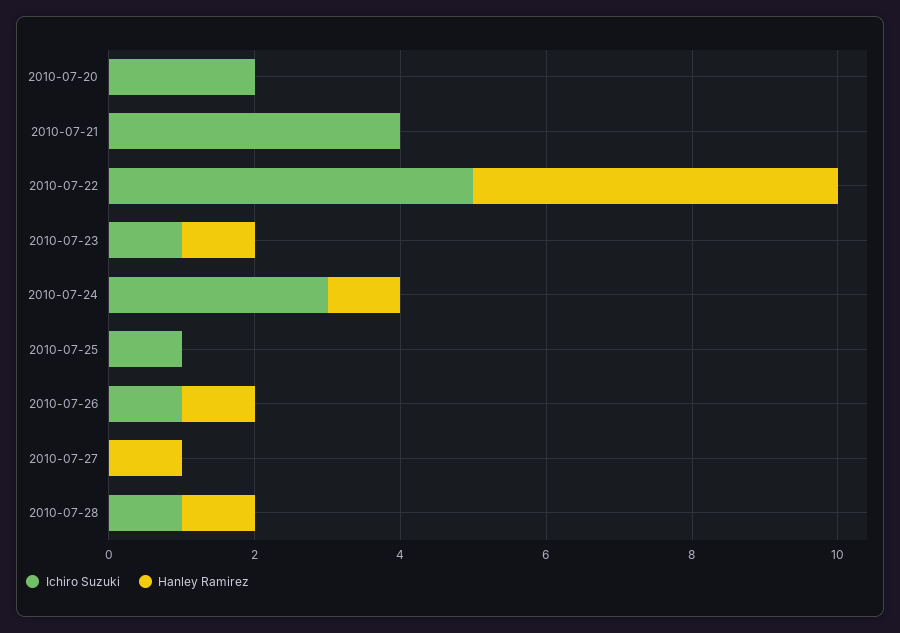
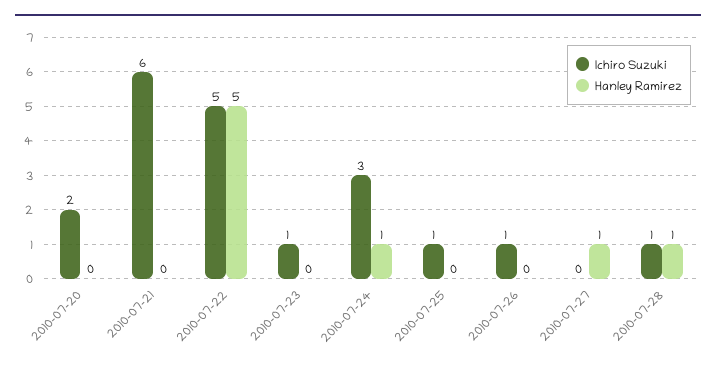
Ichiro Suzuki, 2010-07-21: 4 -> 6
Hanley Ramirez, 2010-07-23: 1 -> 0
Hanley Ramirez, 2010-07-26: 1 -> 0

